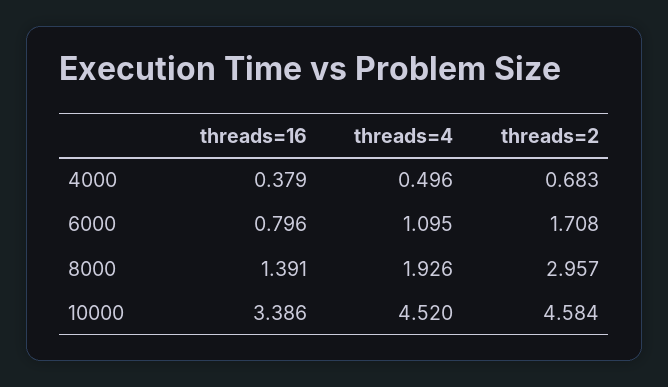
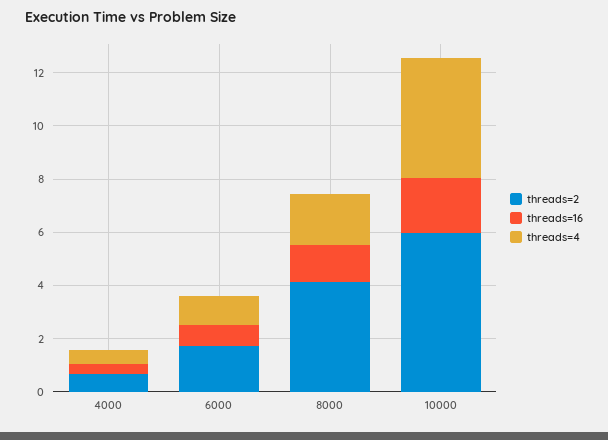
threads=2, 8000: 2.957 -> 4
threads=16, 10000: 3.386 -> 2
threads=2, 10000: 4.584 -> 6

